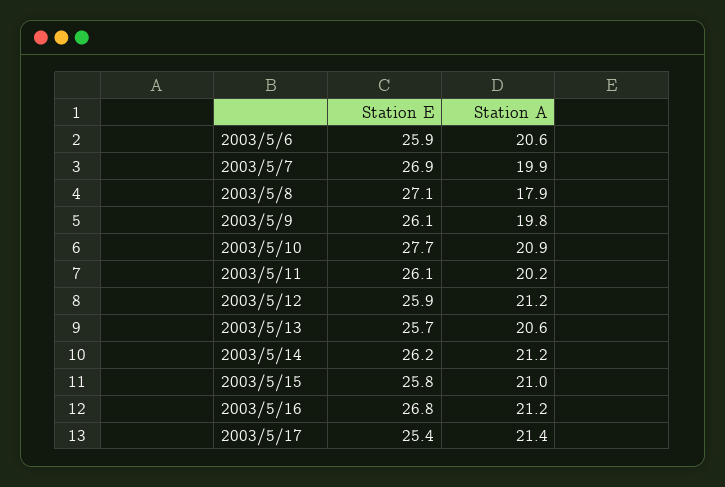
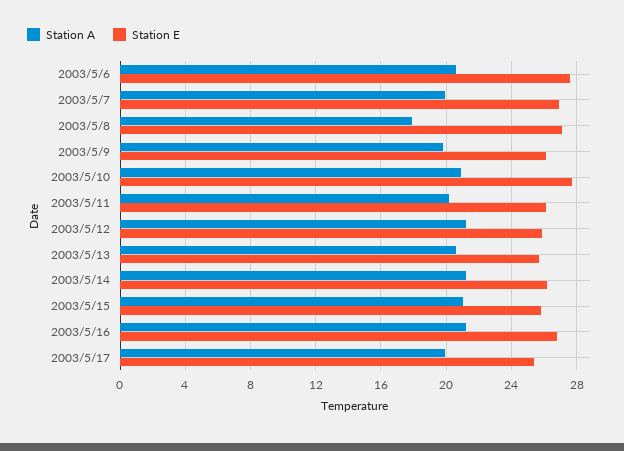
Station E, 2003/5/6: 25.9 -> 27.5
Station A, 2003/5/17: 21.4 -> 20

